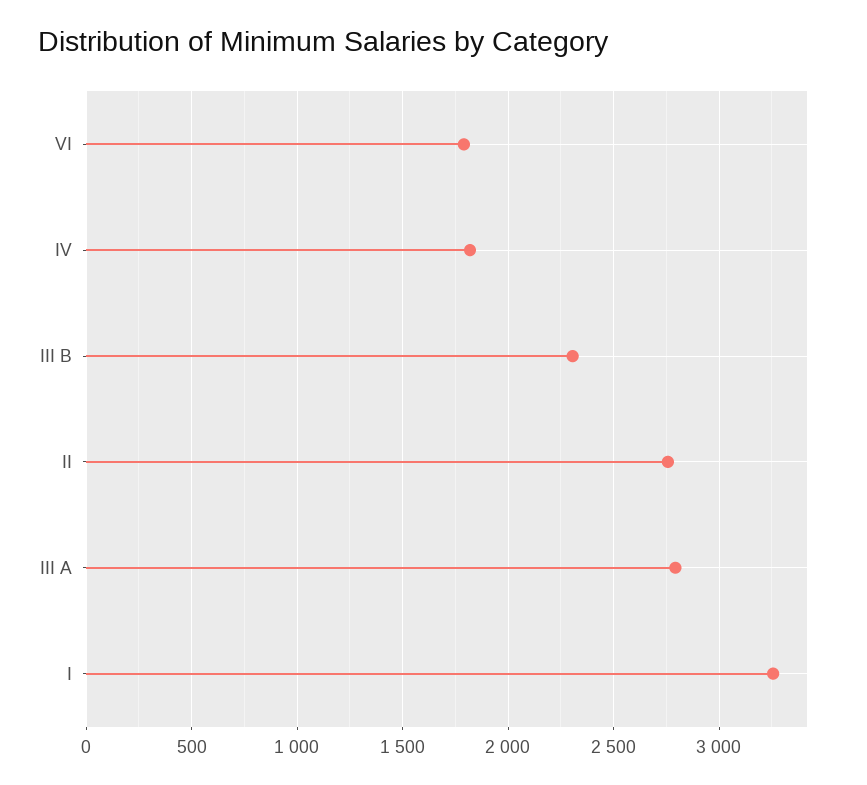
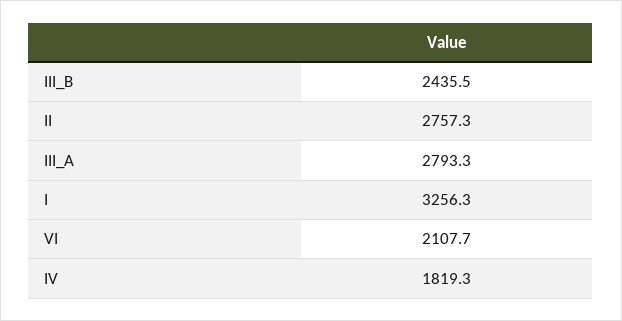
VI: 1800 -> 2107.7
III B: 2300 -> 2435.5

